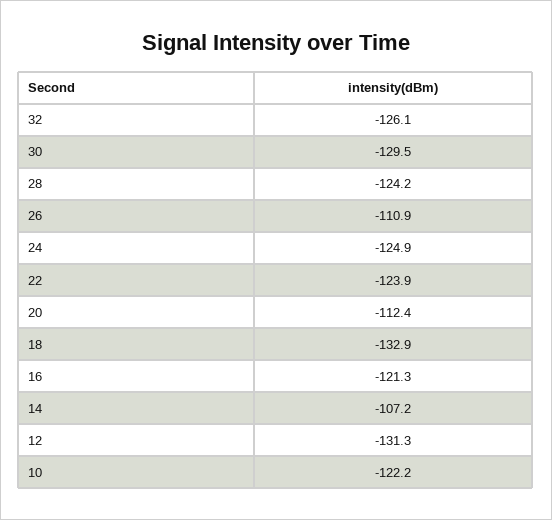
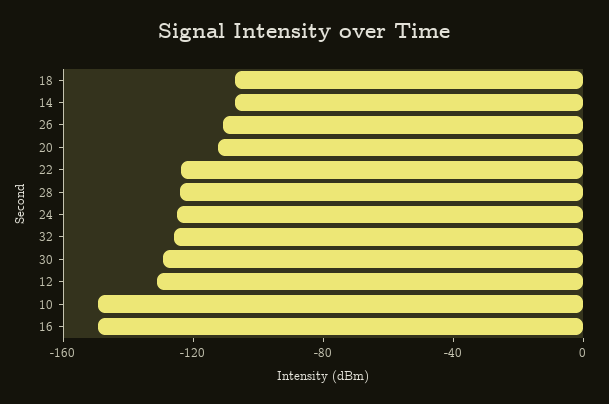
18: -132.9 -> -110
16: -121.3 -> -150
10: -122.2 -> -150

